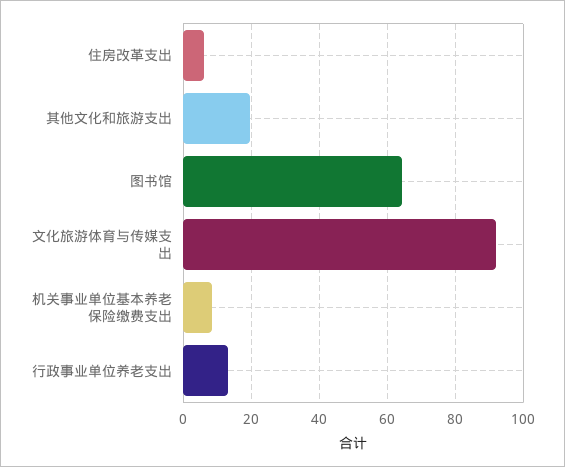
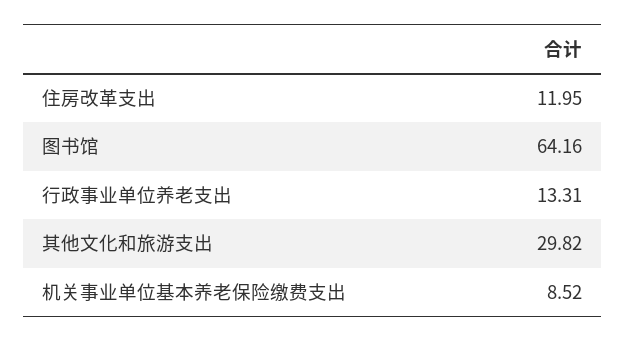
住房改革支出: 6 -> 11.95
其他文化和旅游支出: 20 -> 29.82
文化旅游体育与传媒支出: 92 -> none

